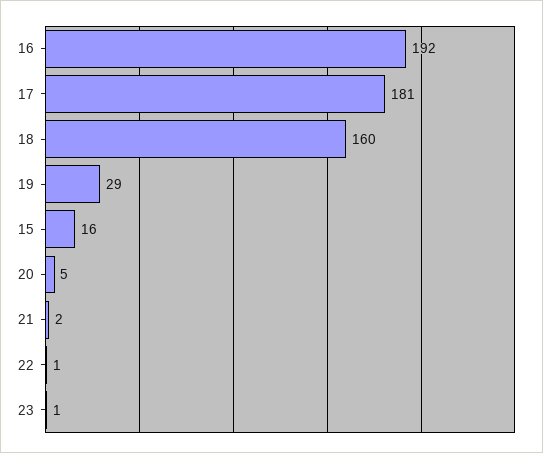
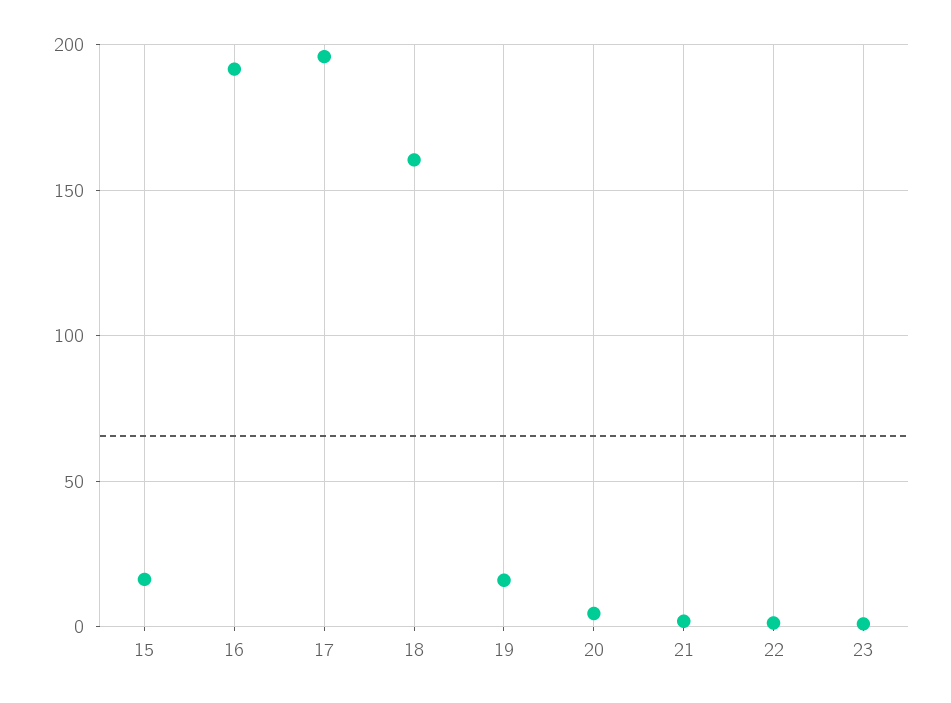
17: 181 -> 195
19: 29 -> 15

